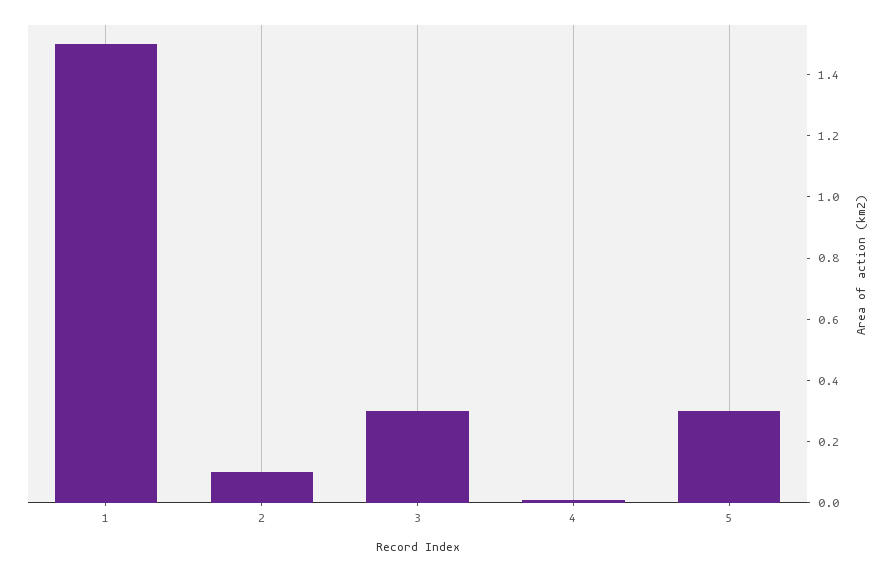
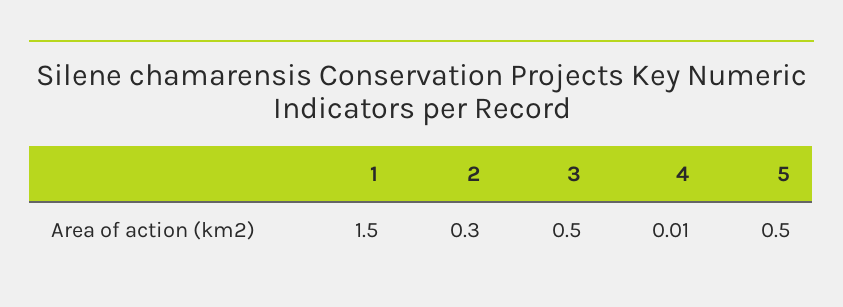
2: 0.1 -> 0.3
3: 0.3 -> 0.5
5: 0.3 -> 0.5

